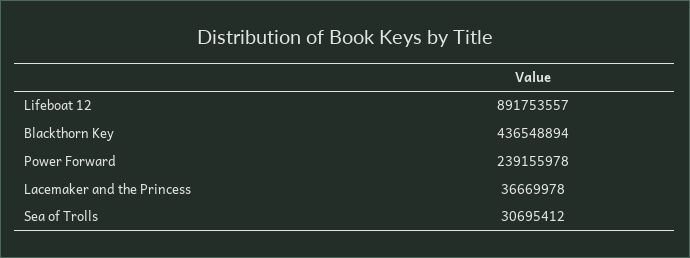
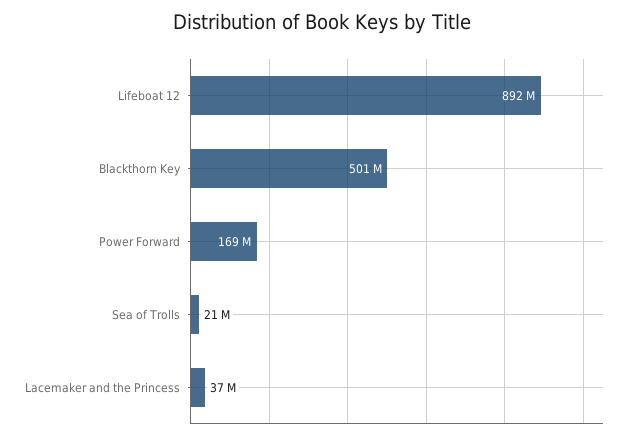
Blackthorn Key: 436548894 -> 501000000
Power Forward: 239155978 -> 169000000
Sea of Trolls: 30695412 -> 21000000

